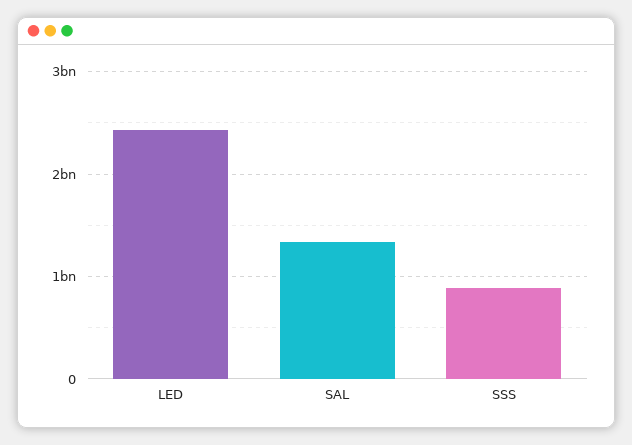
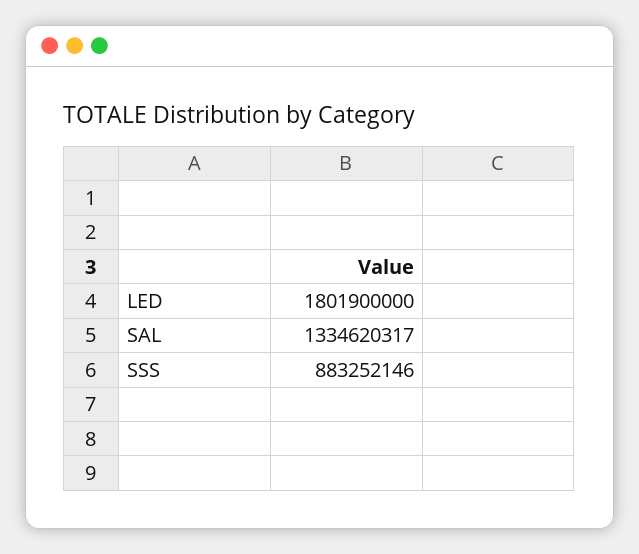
LED: 2400000000 -> 1801900000

